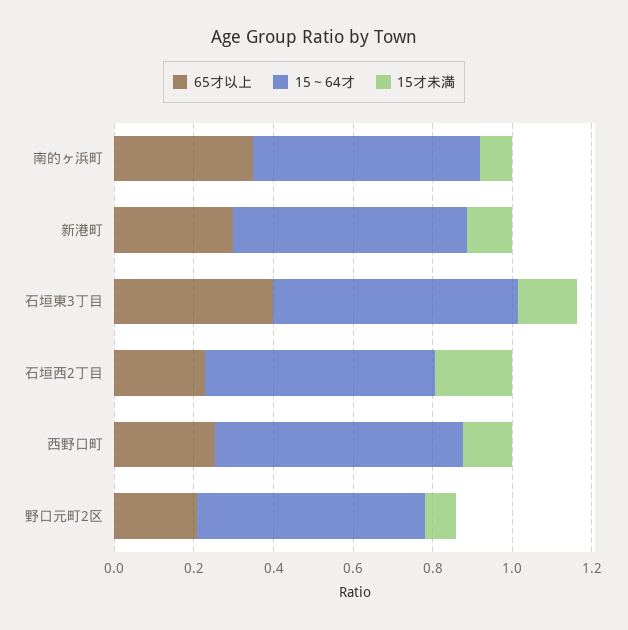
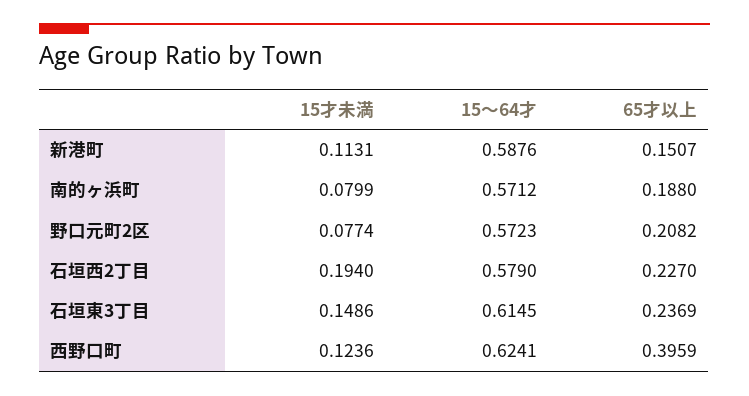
65才以上, 南的ヶ浜町: 0.35 -> 0.188
65才以上, 新港町: 0.3 -> 0.1507
65才以上, 石垣東3丁目: 0.4 -> 0.2369
65才以上, 西野口町: 0.25 -> 0.3959

